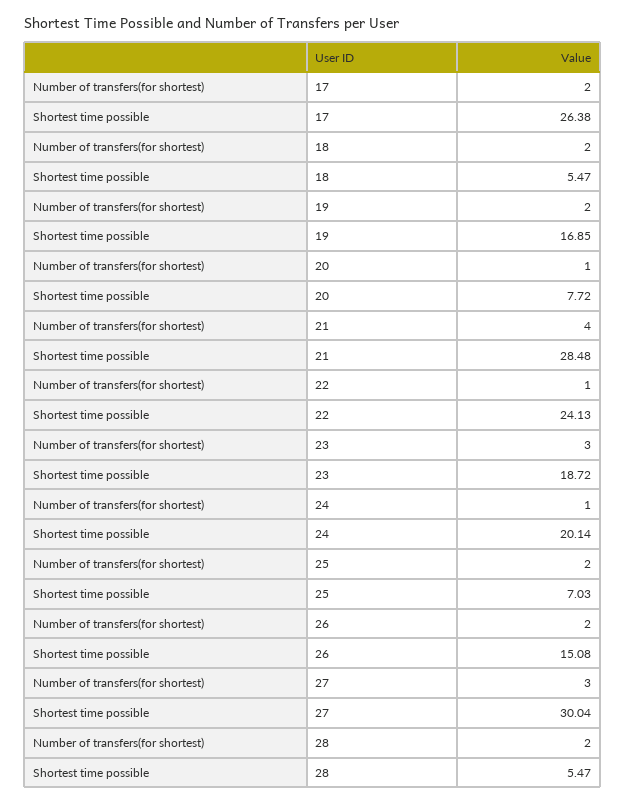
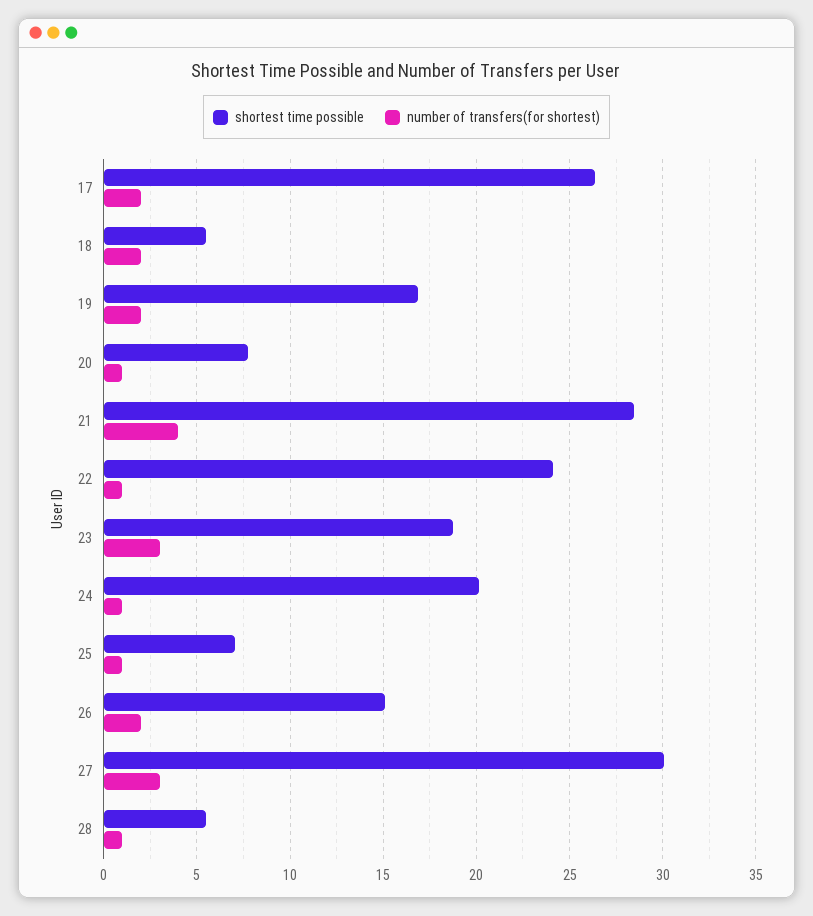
Number of transfers(for shortest), 25: 2 -> 1
Number of transfers(for shortest), 28: 2 -> 1

